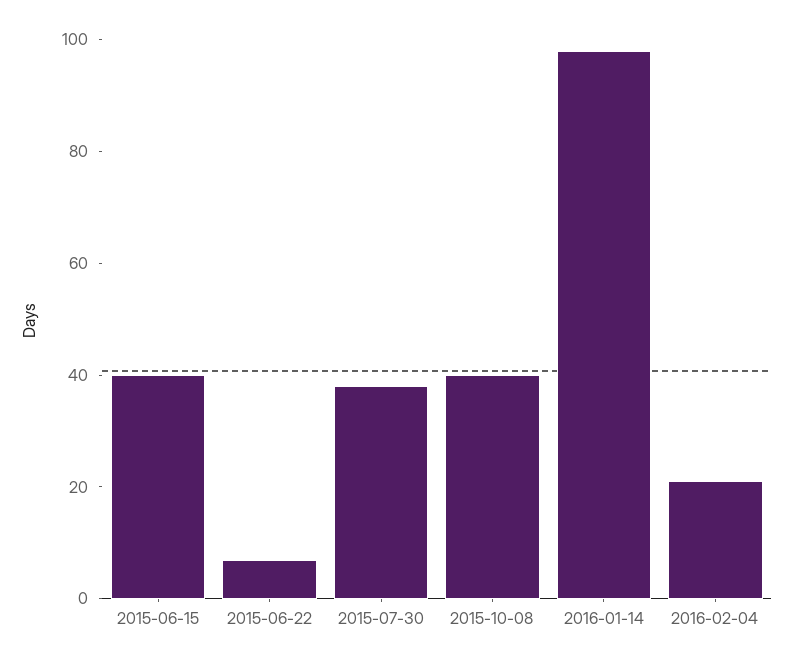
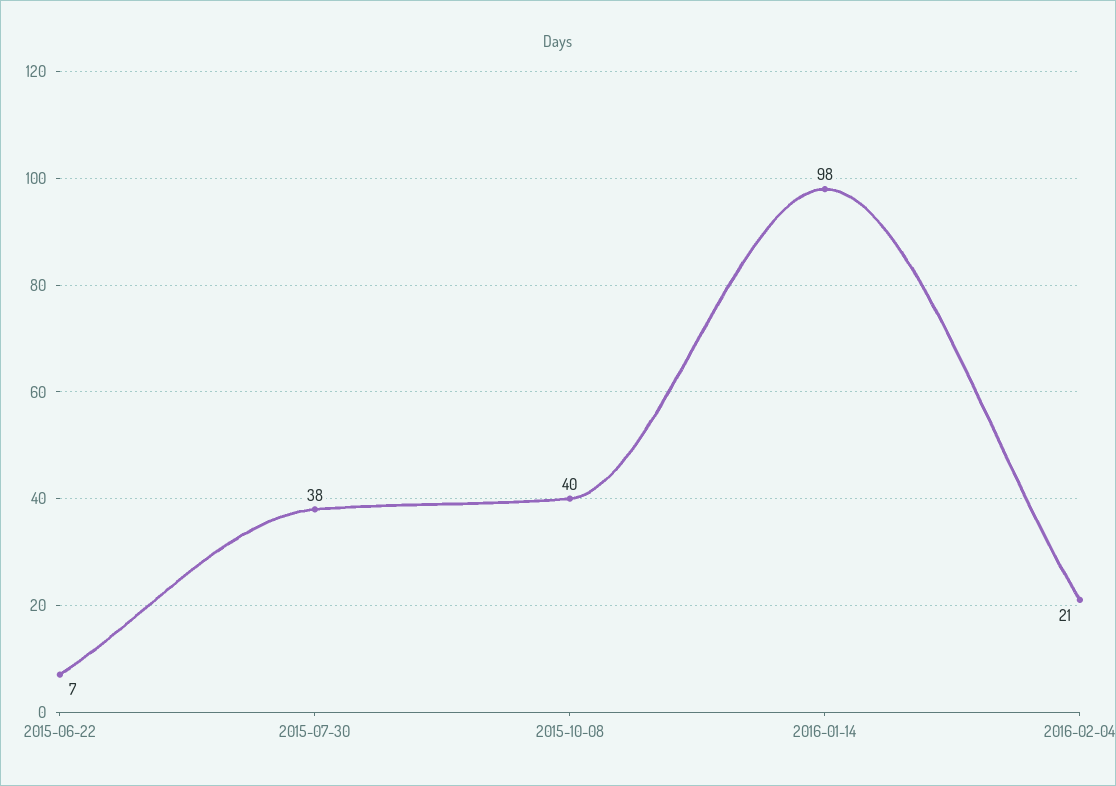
2015-06-15: 40 -> none

